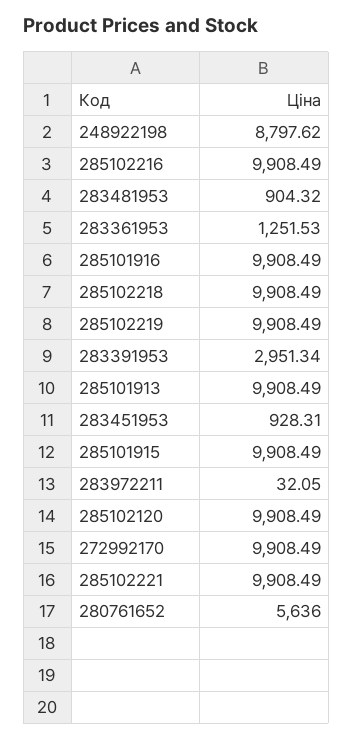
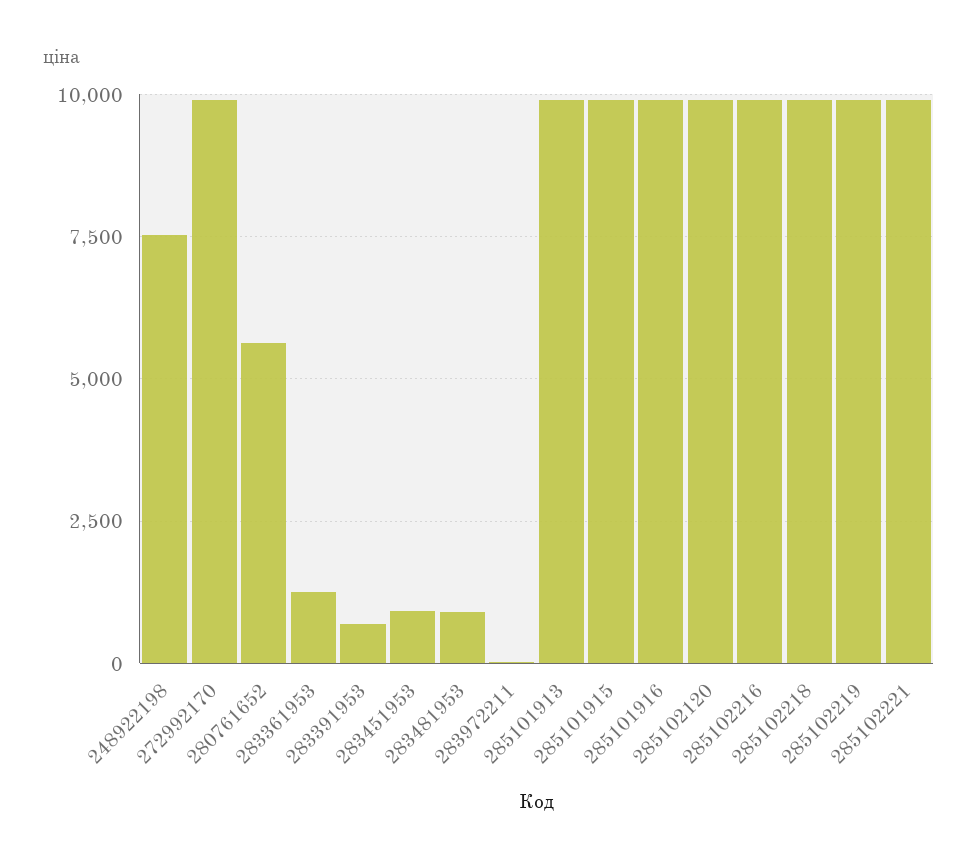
248922198: 8797.62 -> 7500
283391953: 2951.34 -> 750

